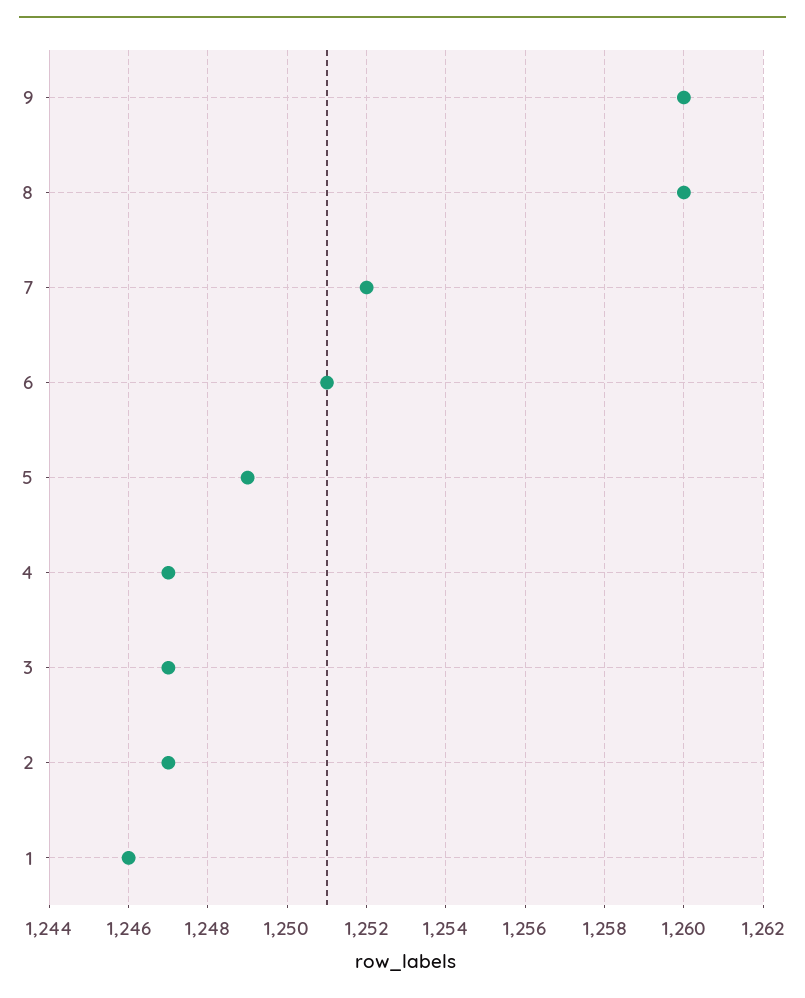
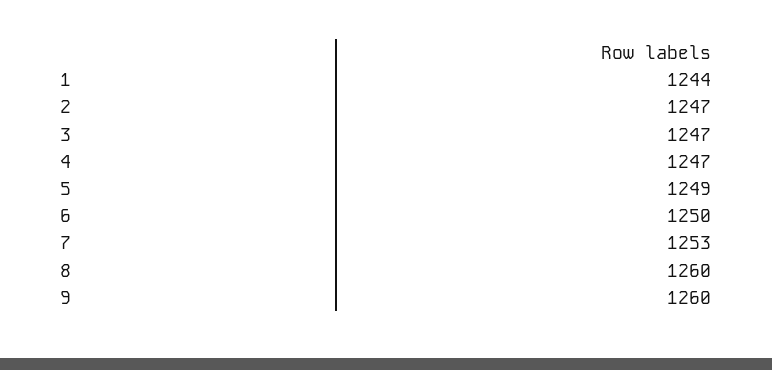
7: 1252 -> 1253
6: 1251 -> 1250
1: 1246 -> 1244

